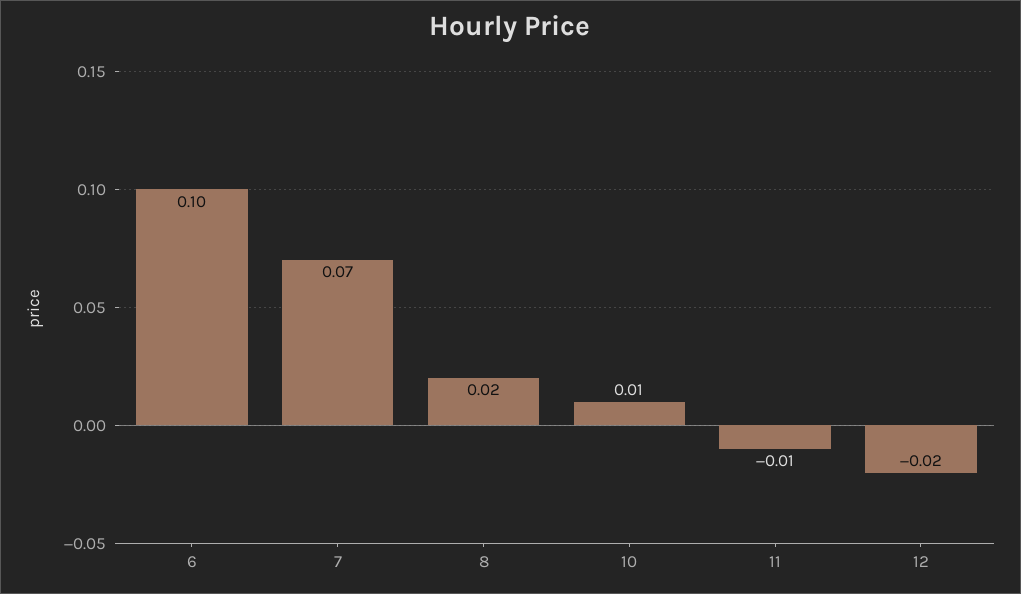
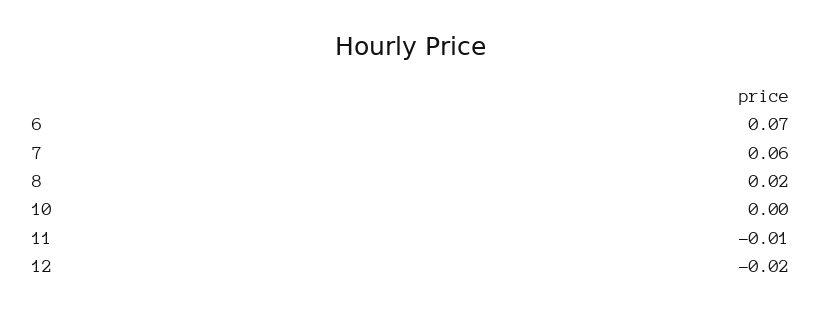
6: 0.1 -> 0.07
7: 0.07 -> 0.06
10: 0.01 -> 0

